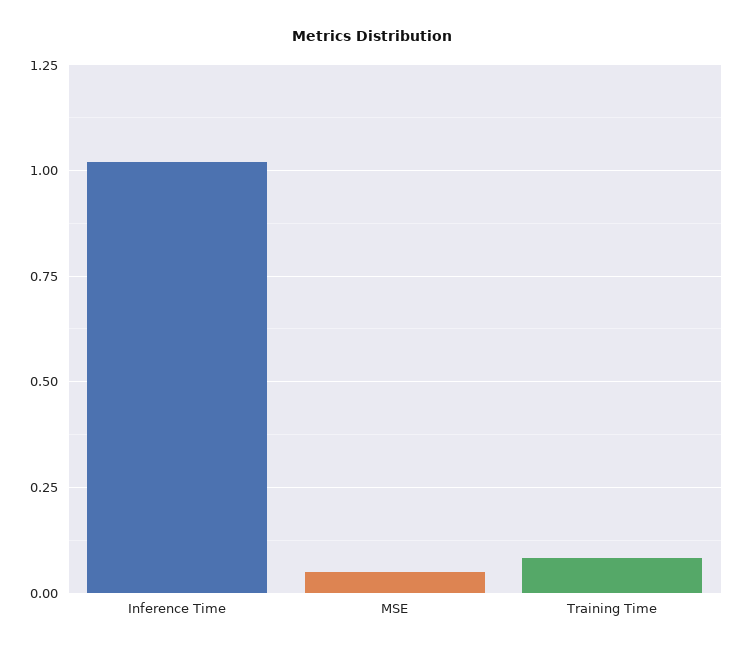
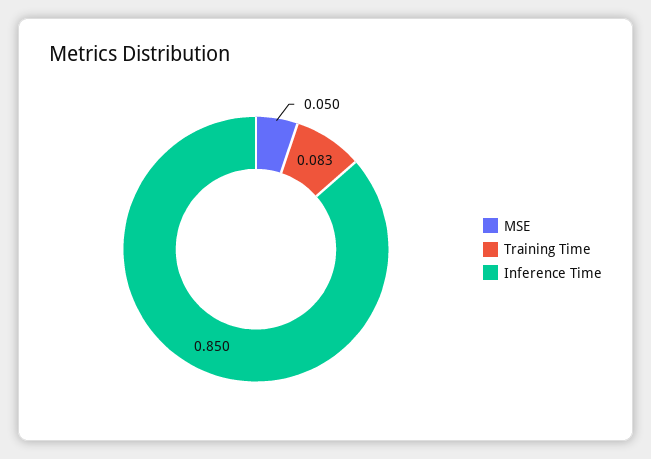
Inference Time: 1.025 -> 0.85

